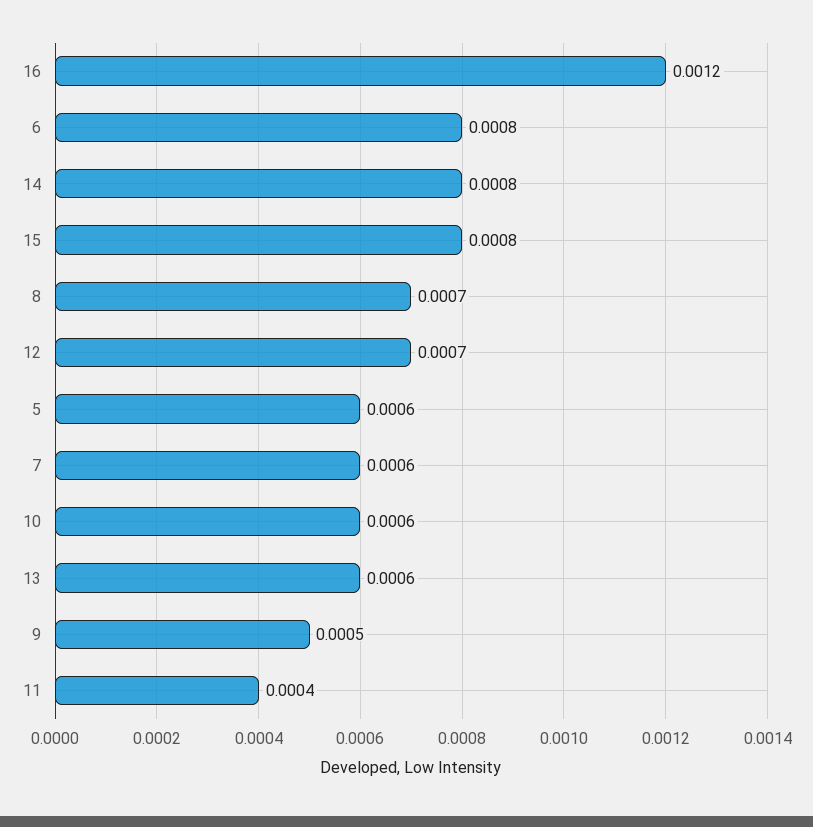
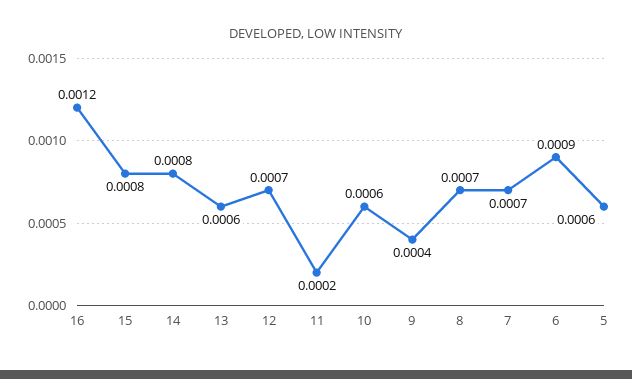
6: 0.0008 -> 0.0009
7: 0.0006 -> 0.0007
9: 0.0005 -> 0.0004
11: 0.0004 -> 0.0002

